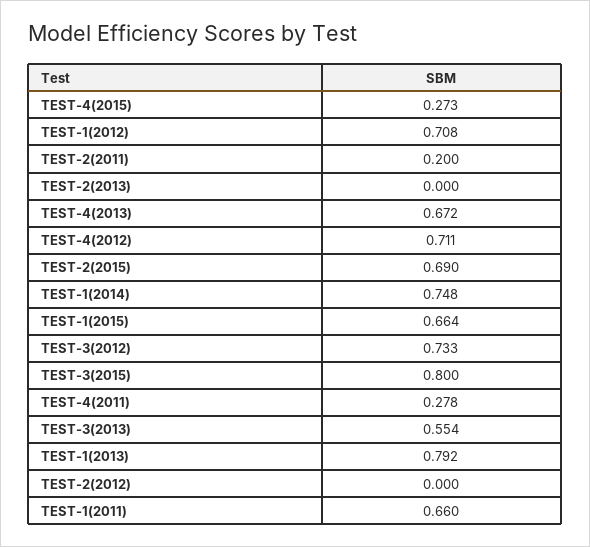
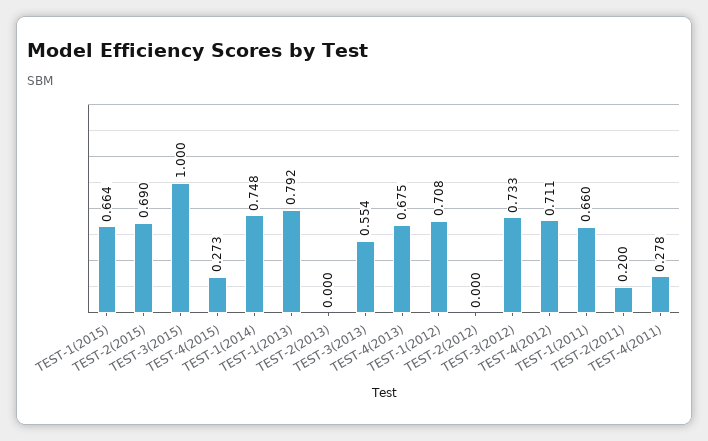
TEST-4(2013): 0.672 -> 0.675
TEST-3(2015): 0.8 -> 1

